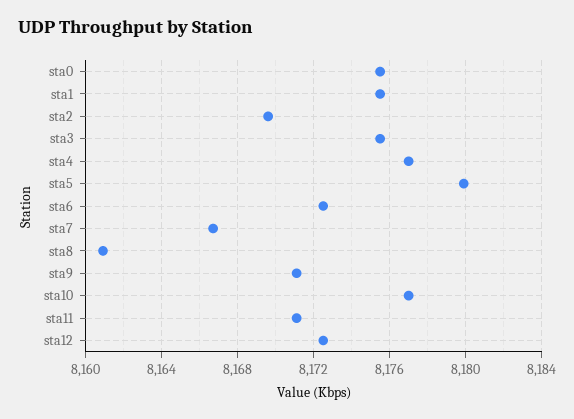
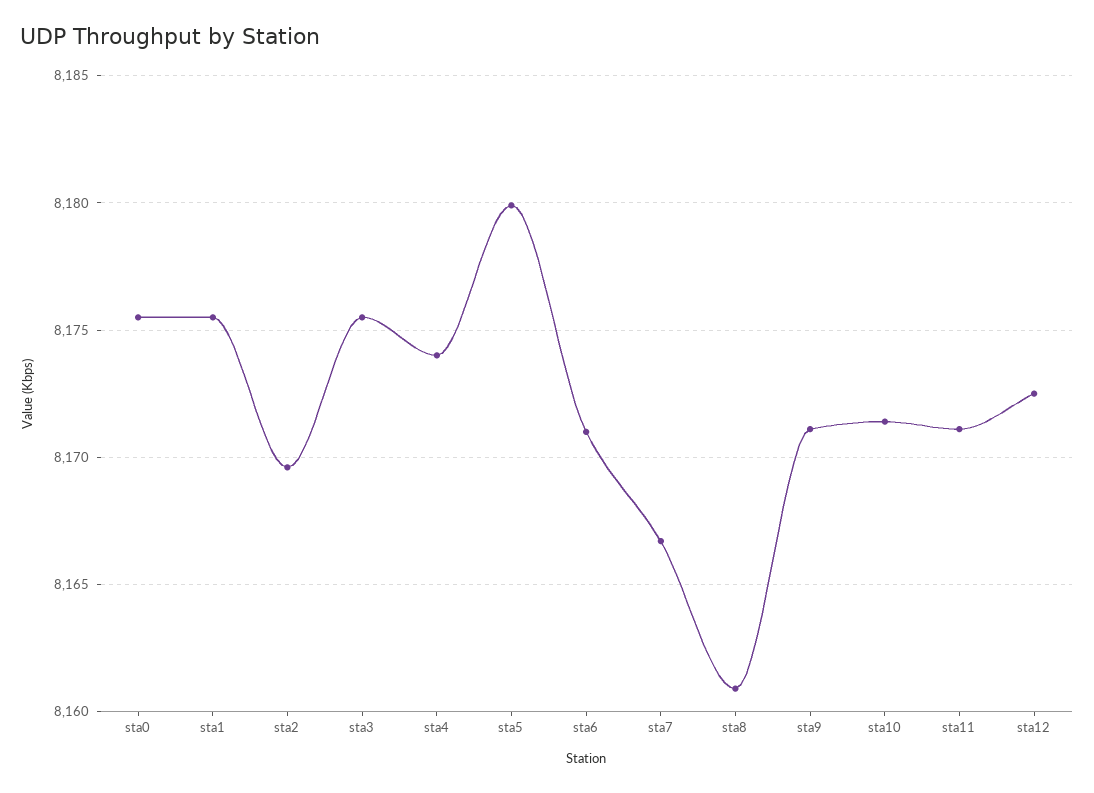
sta4: 8177 -> 8174
sta6: 8172.5 -> 8171
sta10: 8177 -> 8171.5

